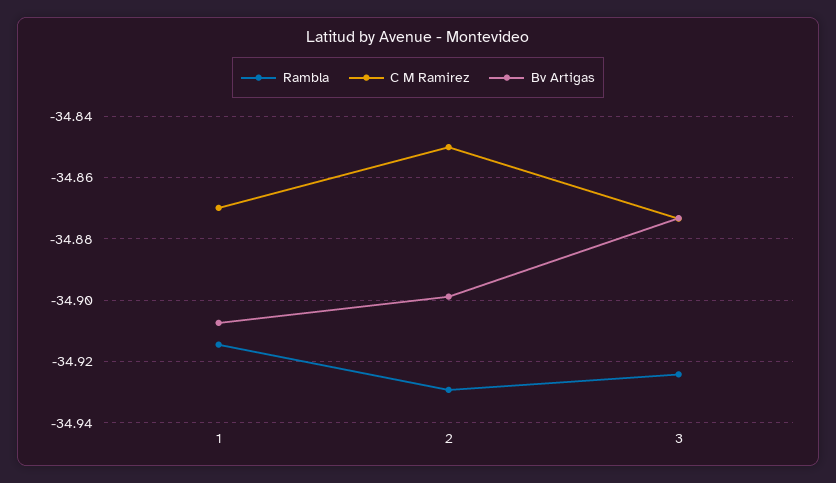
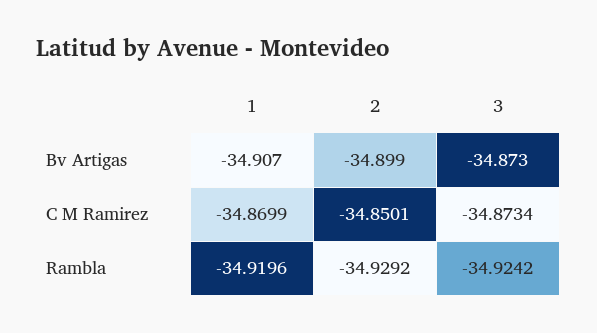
Rambla, 1: -34.914 -> -34.9196

